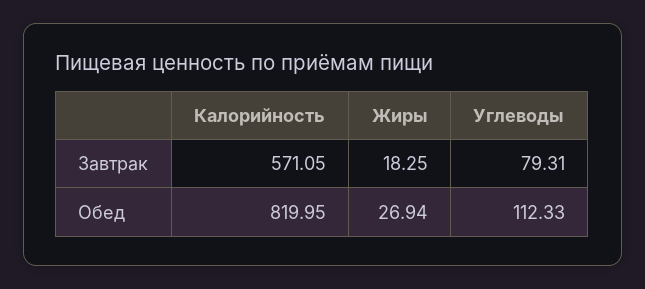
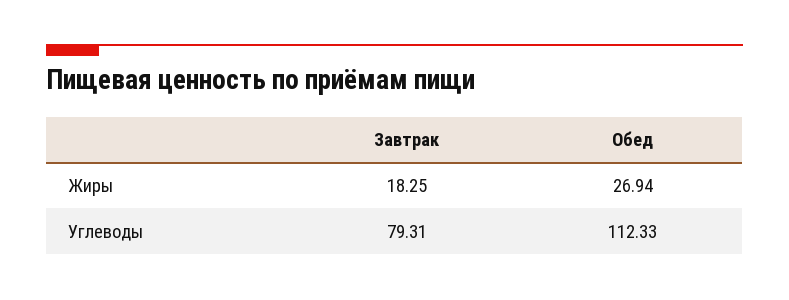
Калорийность, Завтрак: 571.05 -> none
Калорийность, Обед: 819.95 -> none

